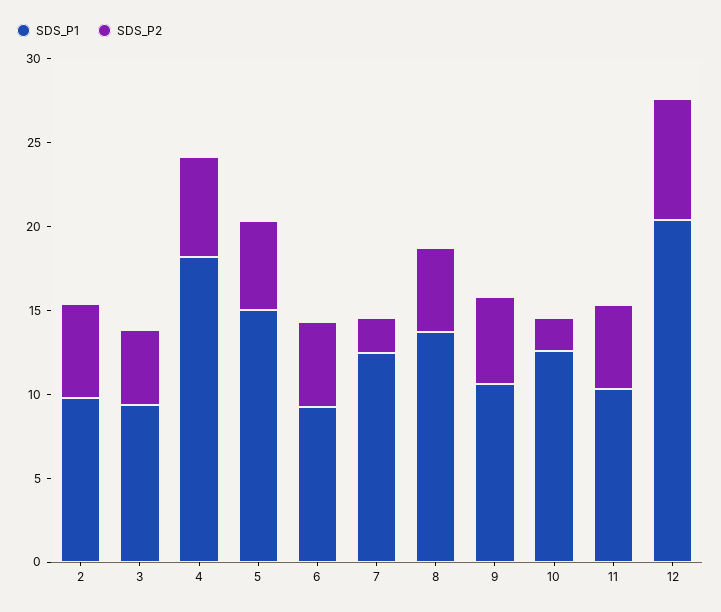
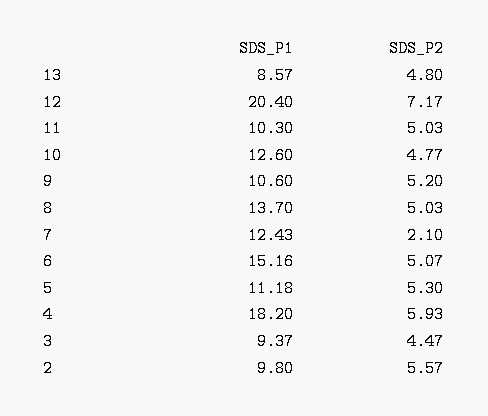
SDS_P1, 5: 15 -> 11.18
SDS_P1, 6: 9 -> 15.16
SDS_P2, 10: 2 -> 4.77
SDS_P1, 13: none -> 8.57
SDS_P2, 13: none -> 4.8

